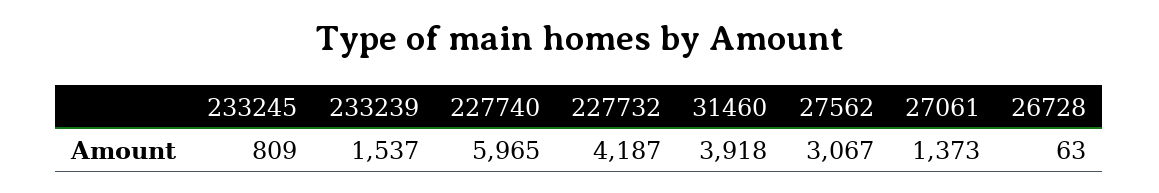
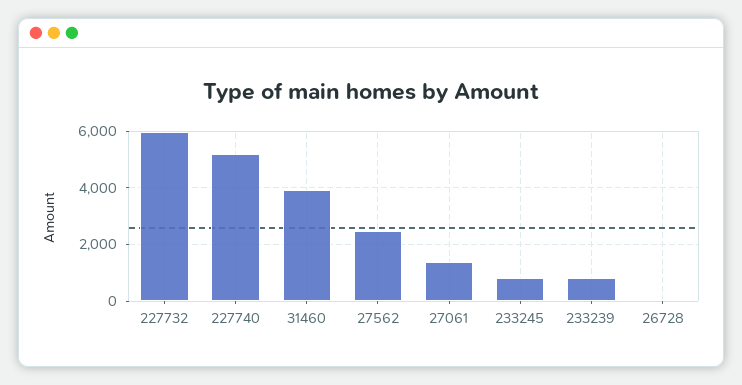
233239: 1537 -> 750
227740: 5965 -> 5250
227732: 4187 -> 6000
27562: 3067 -> 2500

